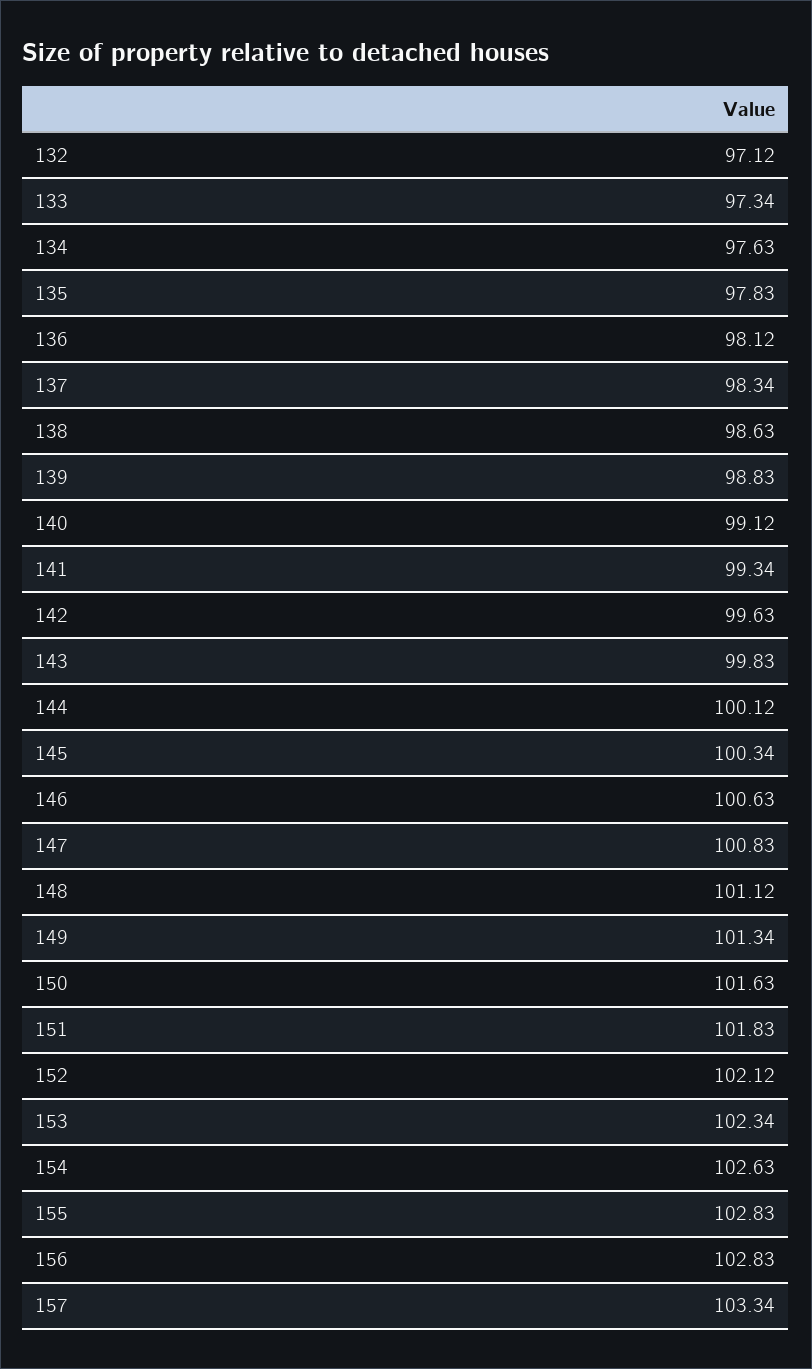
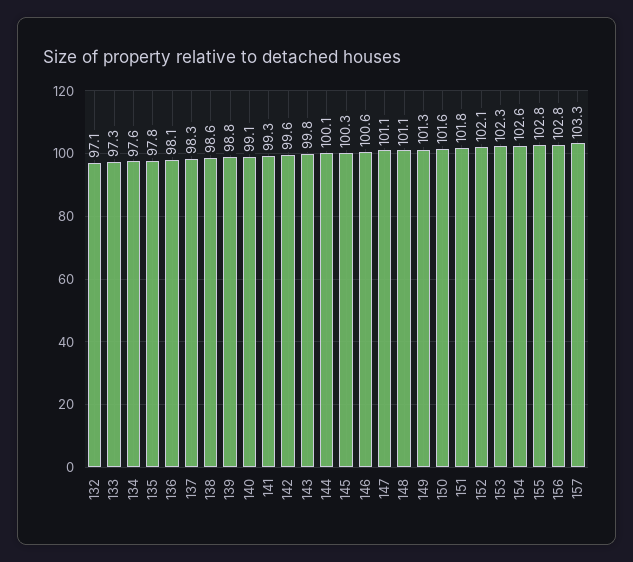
147: 100.83 -> 101.1

